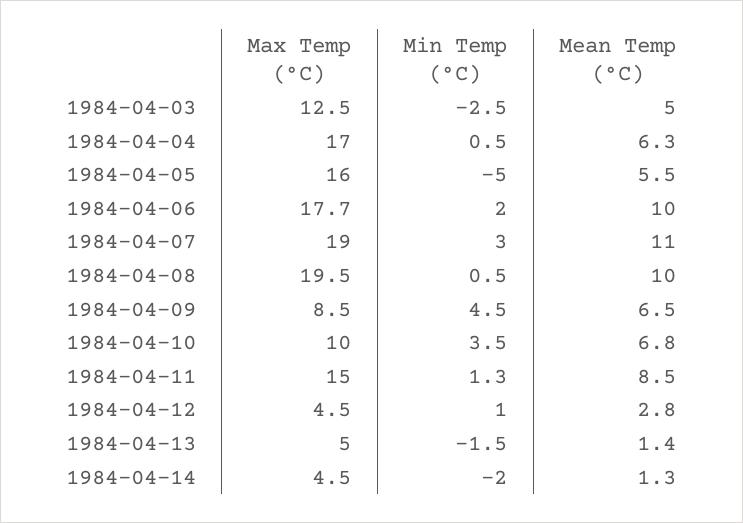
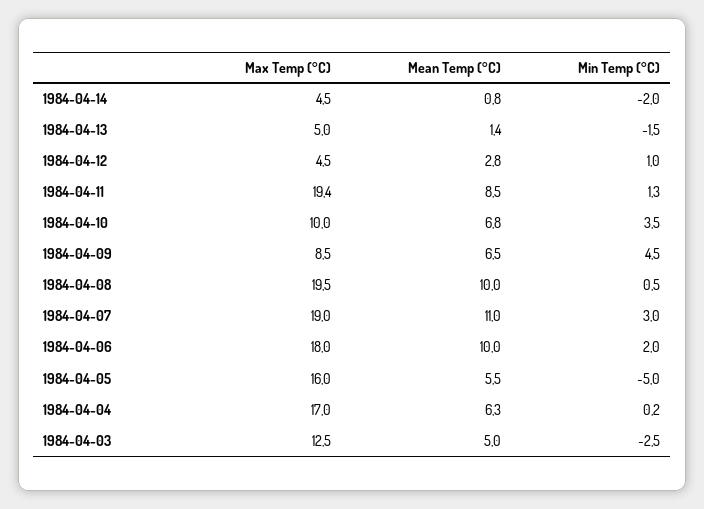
Min Temp (°C), 1984-04-04: 0.5 -> 0.2
Max Temp (°C), 1984-04-06: 17.7 -> 18
Max Temp (°C), 1984-04-11: 15 -> 19.4
Mean Temp (°C), 1984-04-14: 1.3 -> 0.8

